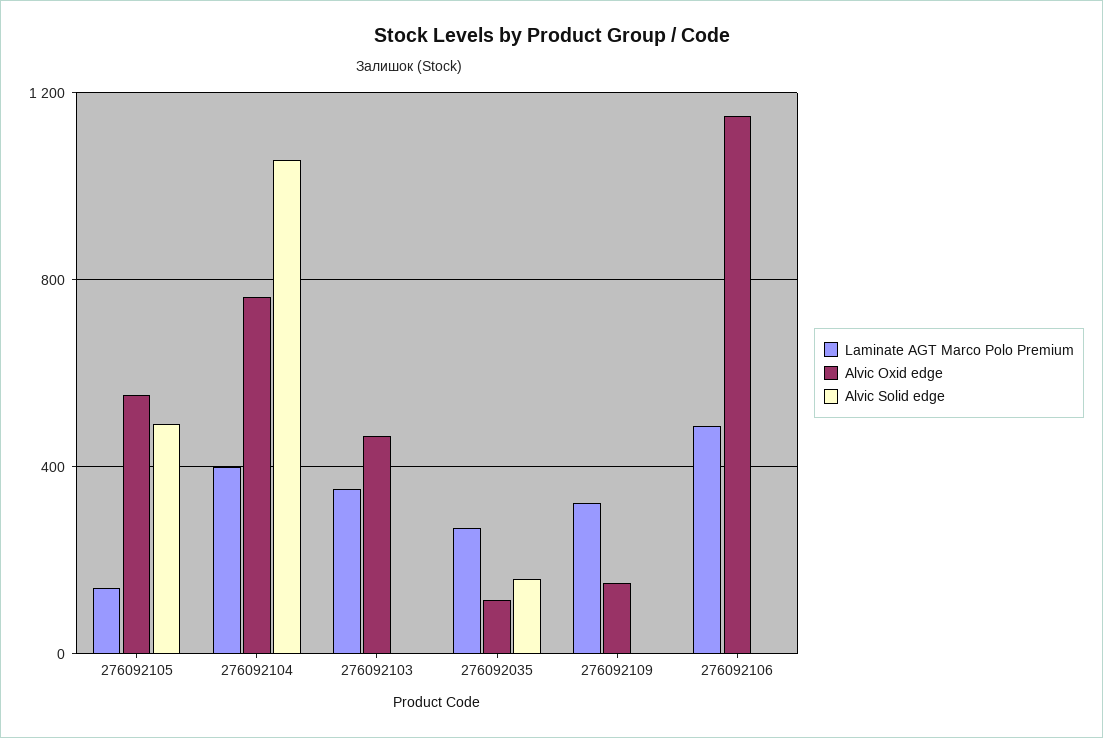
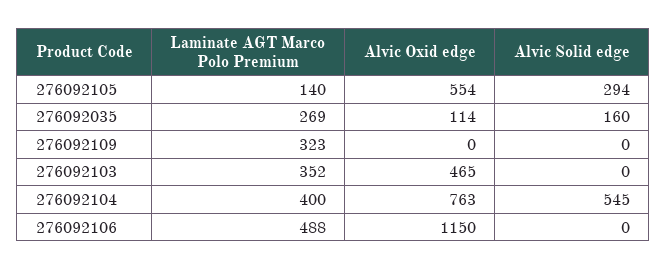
Alvic Solid edge, 276092105: 500 -> 294
Alvic Solid edge, 276092104: 1050 -> 545
Alvic Oxid edge, 276092109: 150 -> 0

